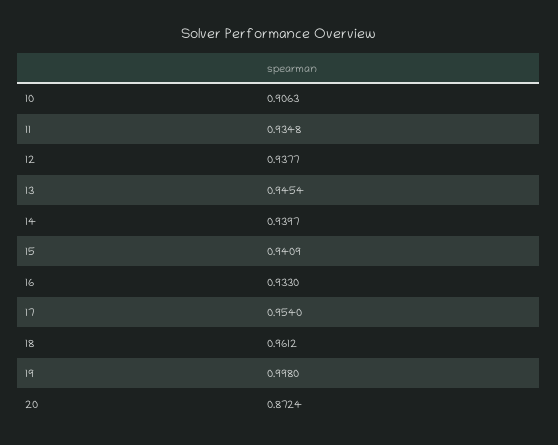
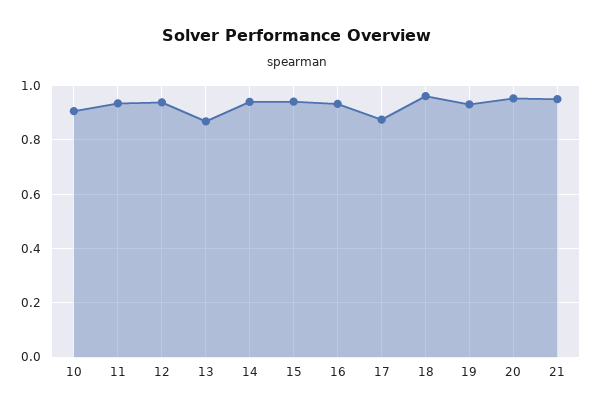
13: 0.9454 -> 0.875
17: 0.954 -> 0.875
19: 0.998 -> 0.925
20: 0.8724 -> 0.95
21: none -> 0.95

